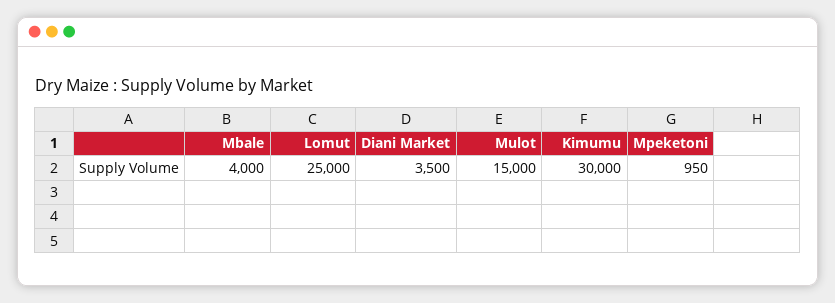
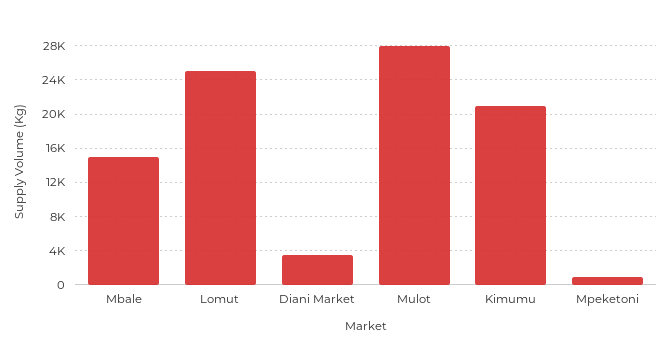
Mbale: 4000 -> 15000
Mulot: 15000 -> 28000
Kimumu: 30000 -> 21000

